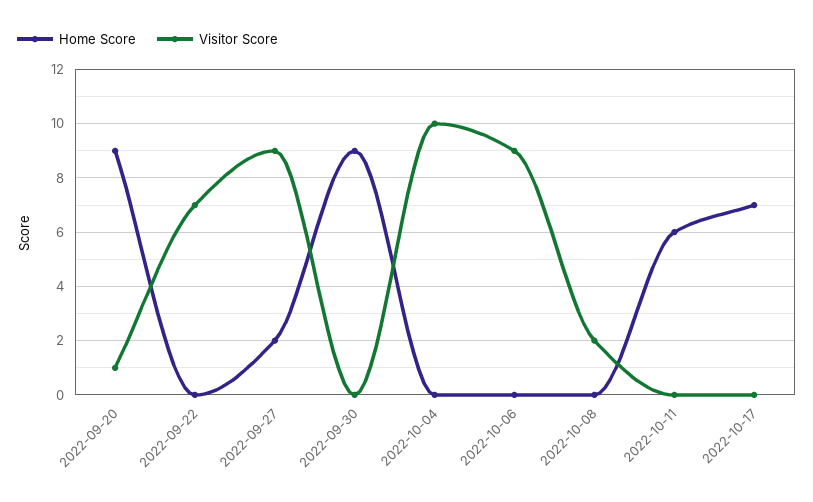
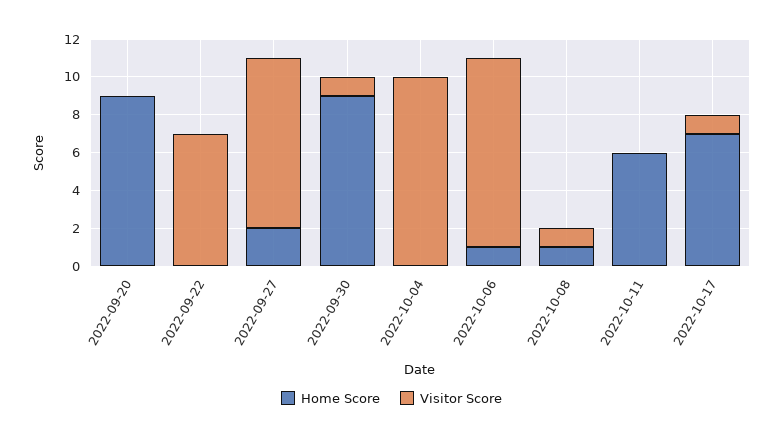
Visitor Score, 2022-09-20: 1 -> 0
Visitor Score, 2022-09-30: 0 -> 1
Home Score, 2022-10-06: 0 -> 1
Visitor Score, 2022-10-06: 9 -> 10
Home Score, 2022-10-08: 0 -> 1
Visitor Score, 2022-10-08: 2 -> 1
Visitor Score, 2022-10-17: 0 -> 1

